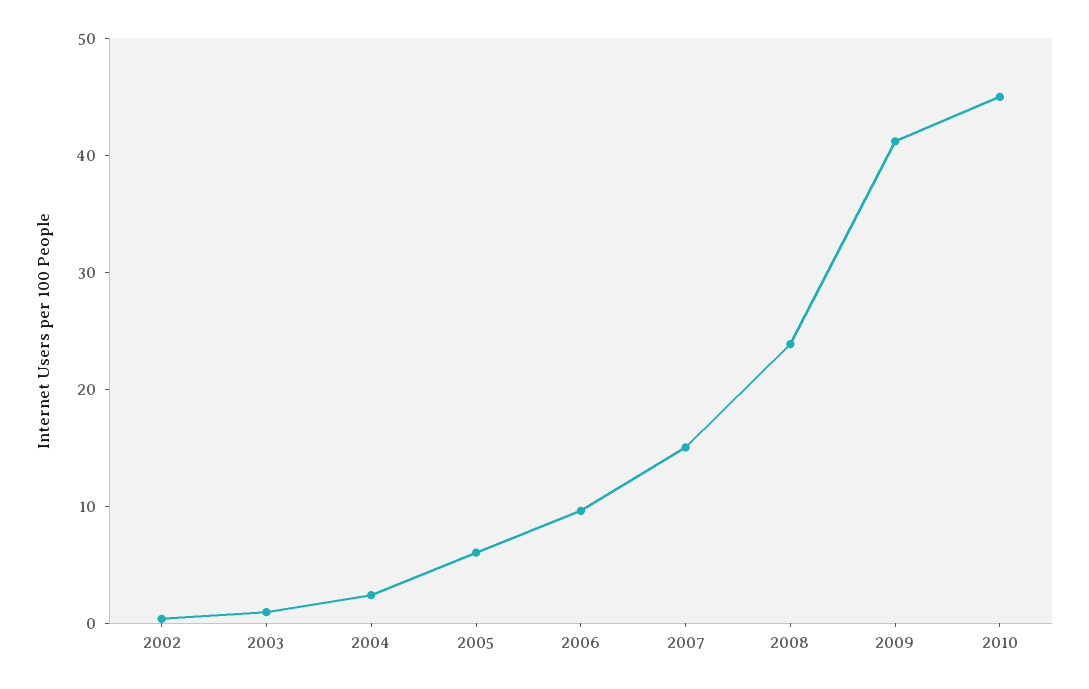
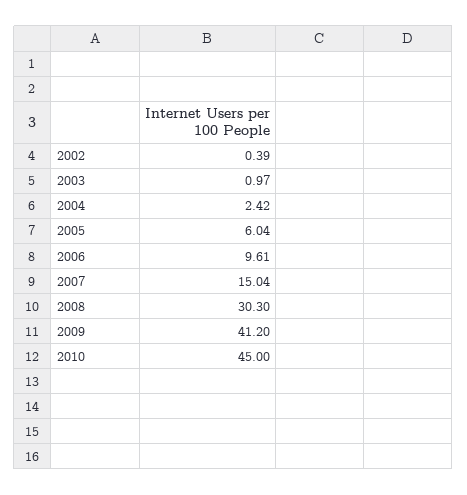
2008: 24 -> 30.3

